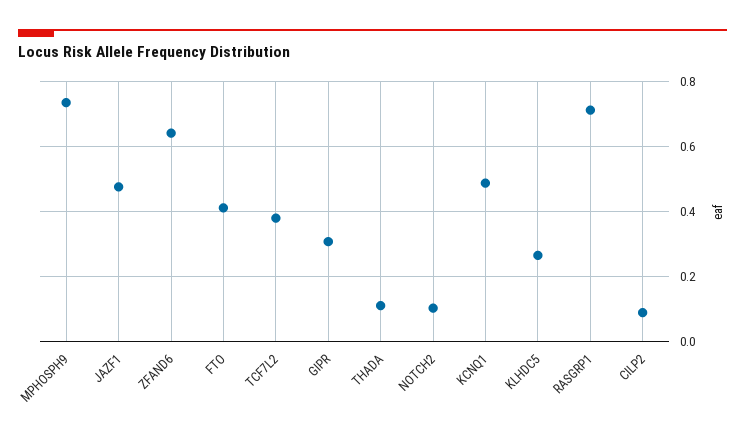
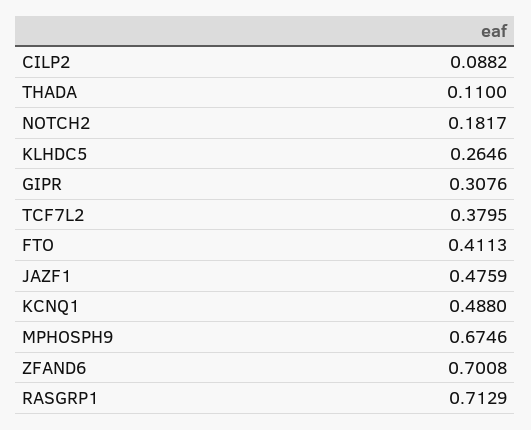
MPHOSPH9: 0.74 -> 0.6746
ZFAND6: 0.64 -> 0.7008
NOTCH2: 0.1 -> 0.1817

